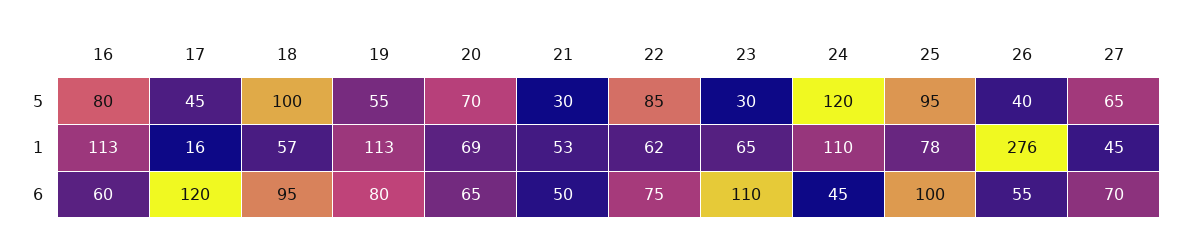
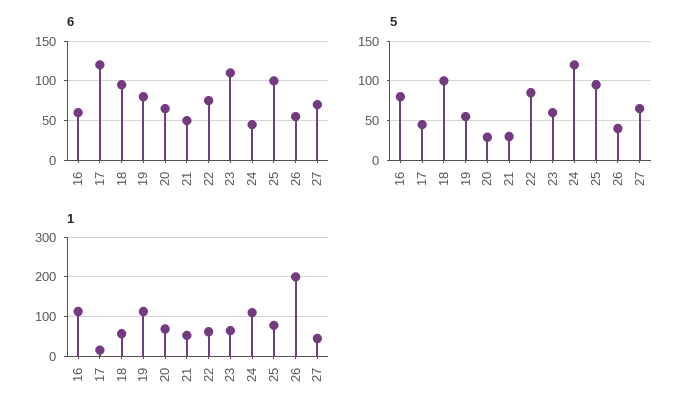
5, 20: 70 -> 30
5, 23: 30 -> 60
1, 26: 276 -> 200

